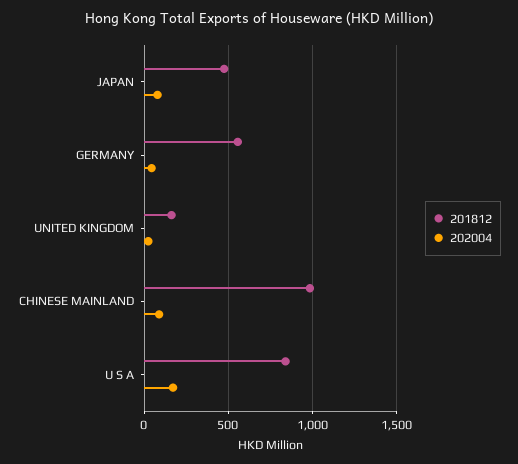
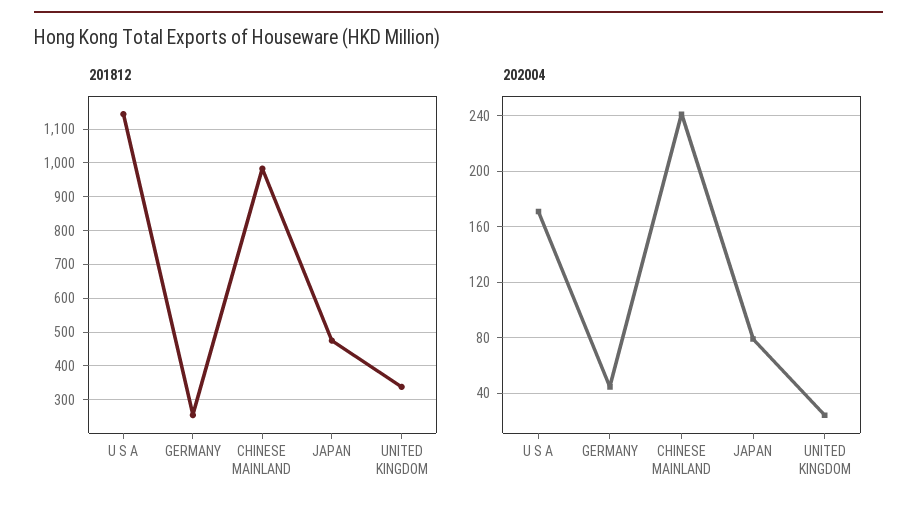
201812, GERMANY: 550 -> 260
201812, UNITED KINGDOM: 150 -> 340
202004, CHINESE MAINLAND: 100 -> 240
201812, U S A: 850 -> 1140

